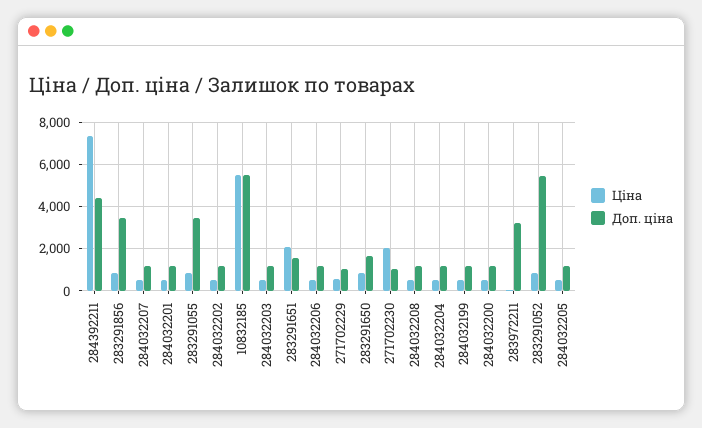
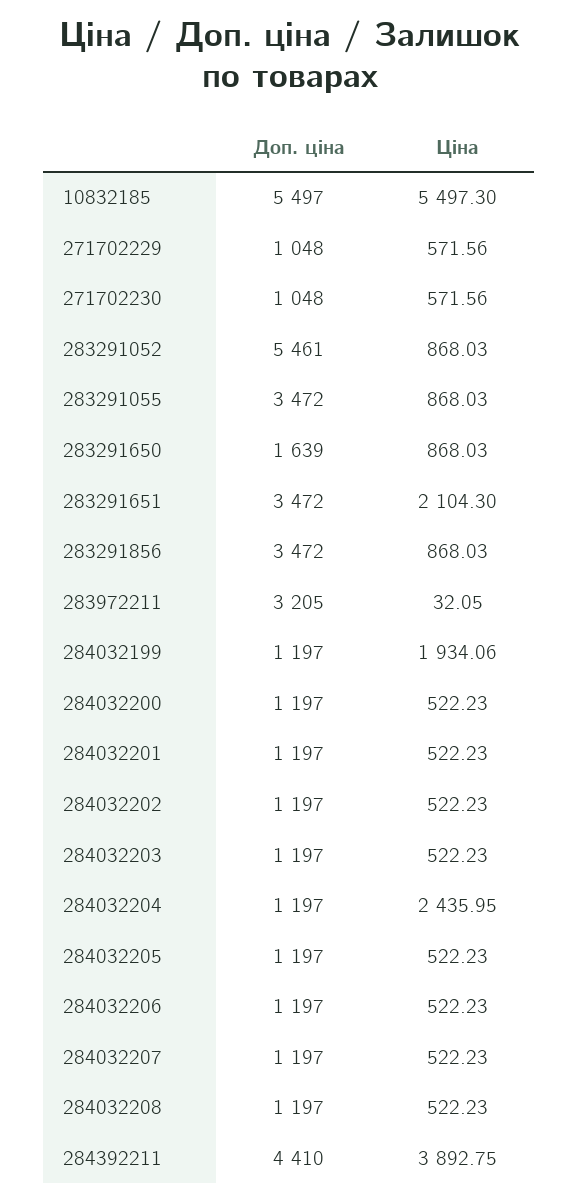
Ціна, 284392211: 7500 -> 3892.75
Доп. ціна, 283291651: 1500 -> 3472
Ціна, 271702230: 2000 -> 571.56
Ціна, 284032204: 500 -> 2435.95
Ціна, 284032199: 500 -> 1934.06

